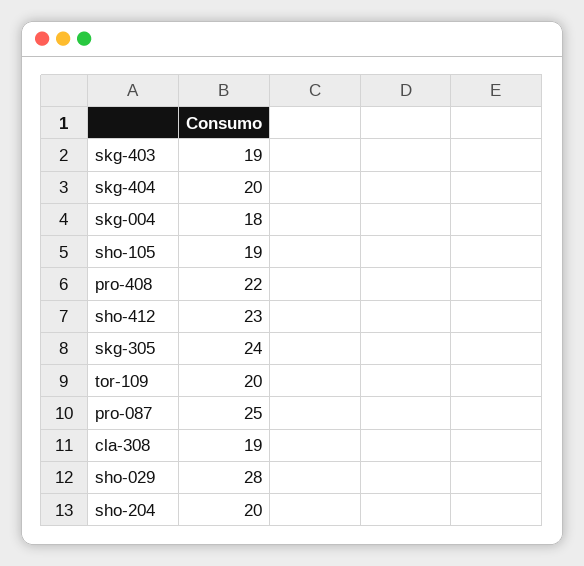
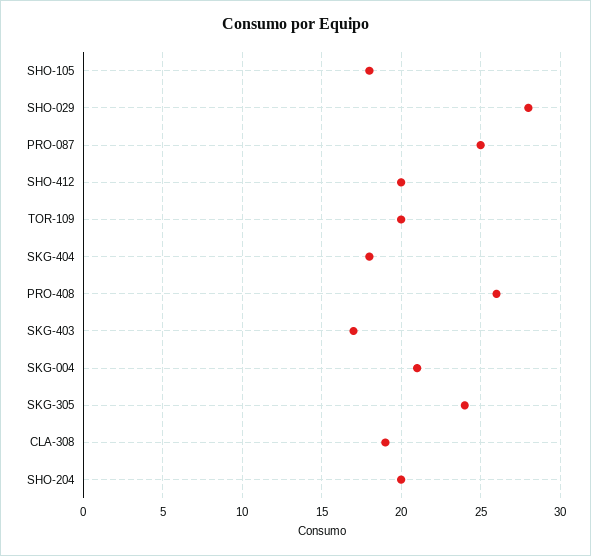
skg-403: 19 -> 17
skg-404: 20 -> 18
skg-004: 18 -> 21
sho-105: 19 -> 18
pro-408: 22 -> 26
sho-412: 23 -> 20

